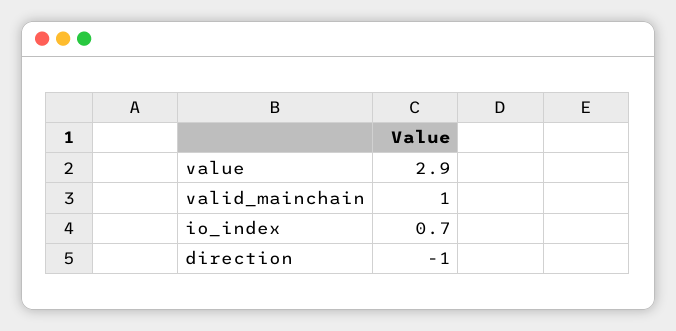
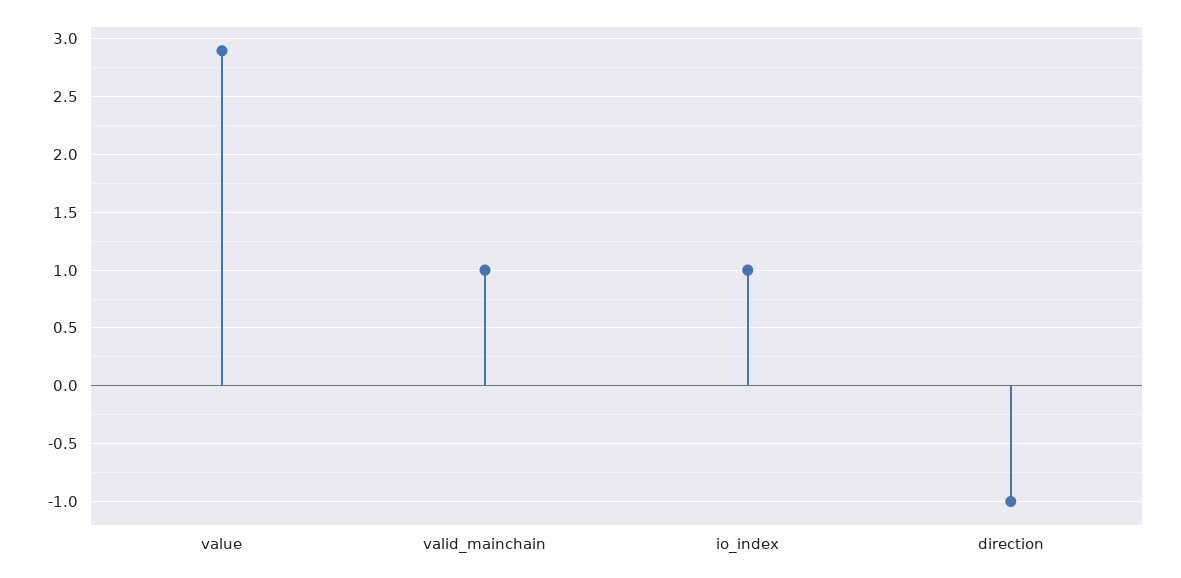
io_index: 0.7 -> 1

